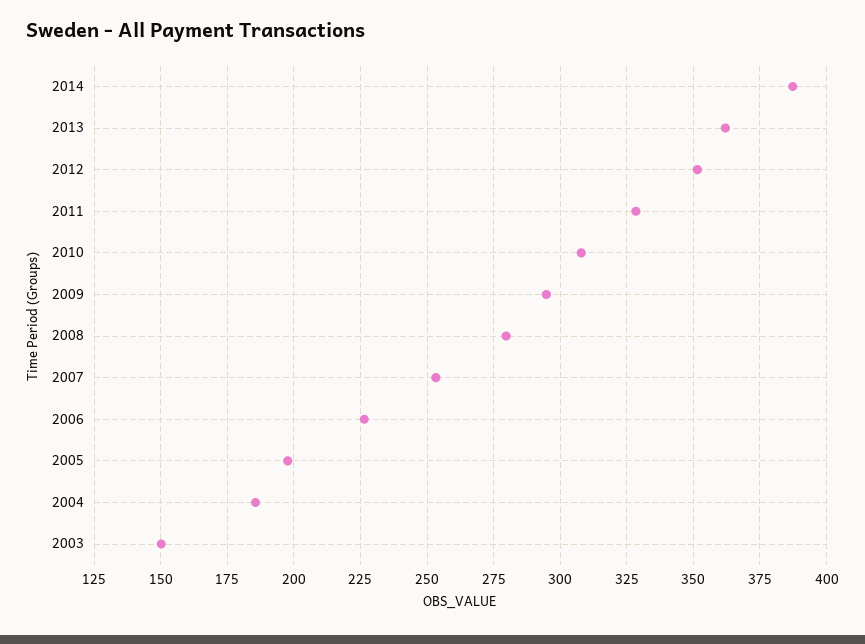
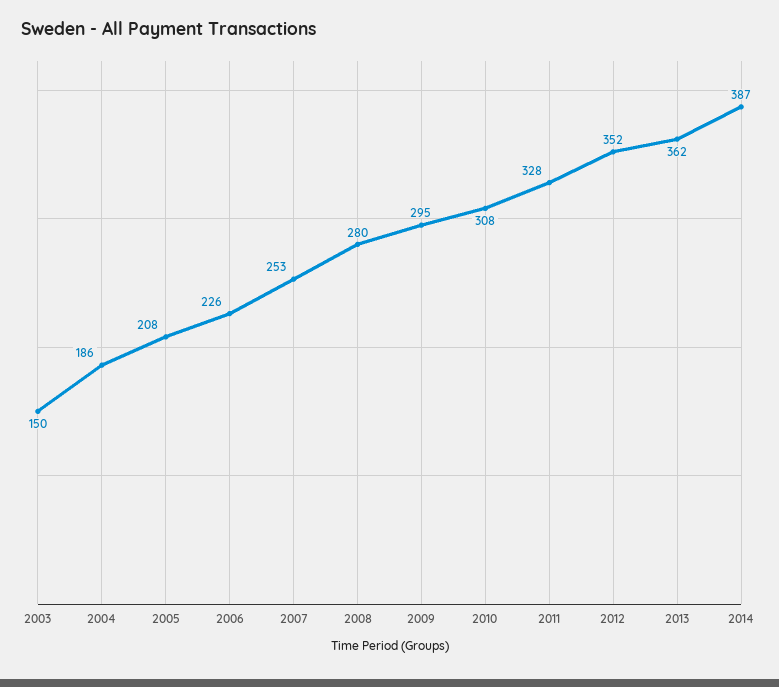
2005: 197.5 -> 208

